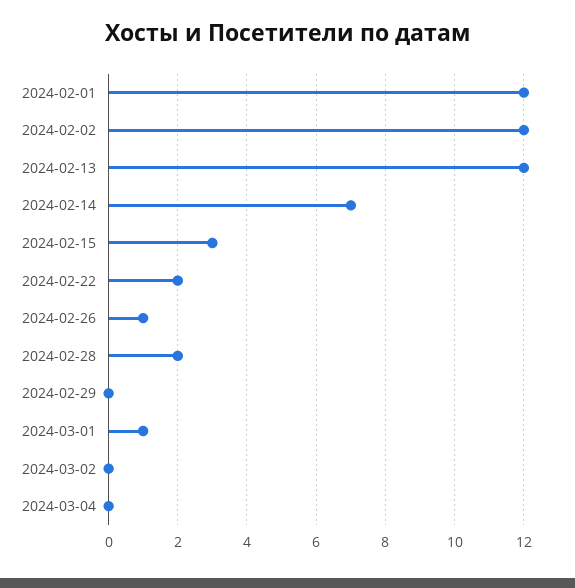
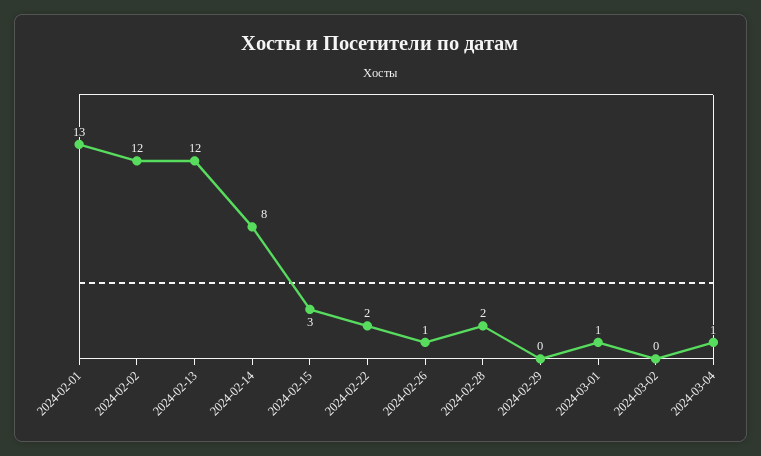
2024-02-01: 12 -> 13
2024-02-14: 7 -> 8
2024-03-04: 0 -> 1

